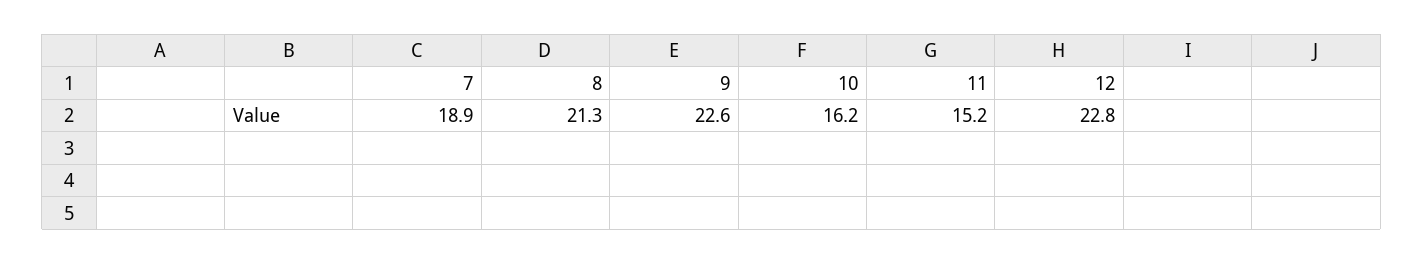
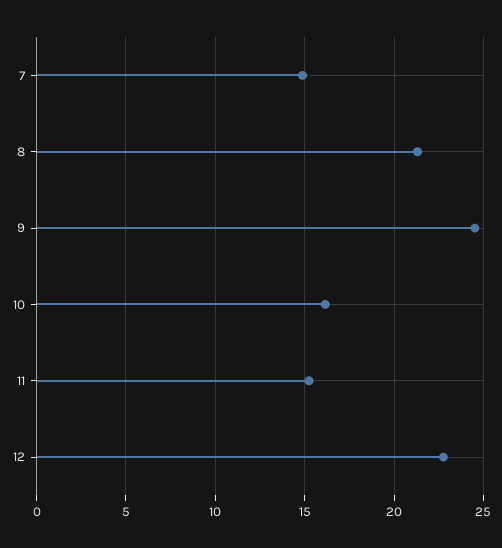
7: 18.9 -> 15
9: 22.6 -> 24.5

